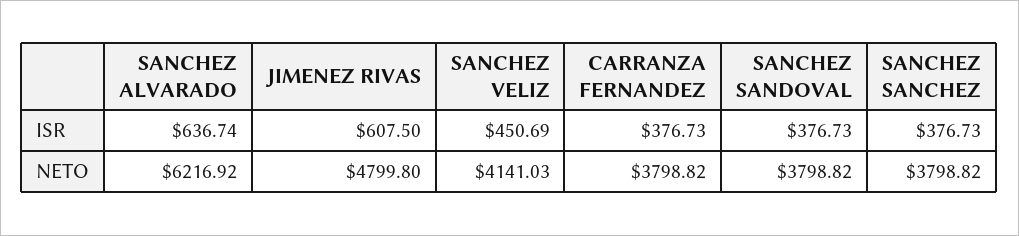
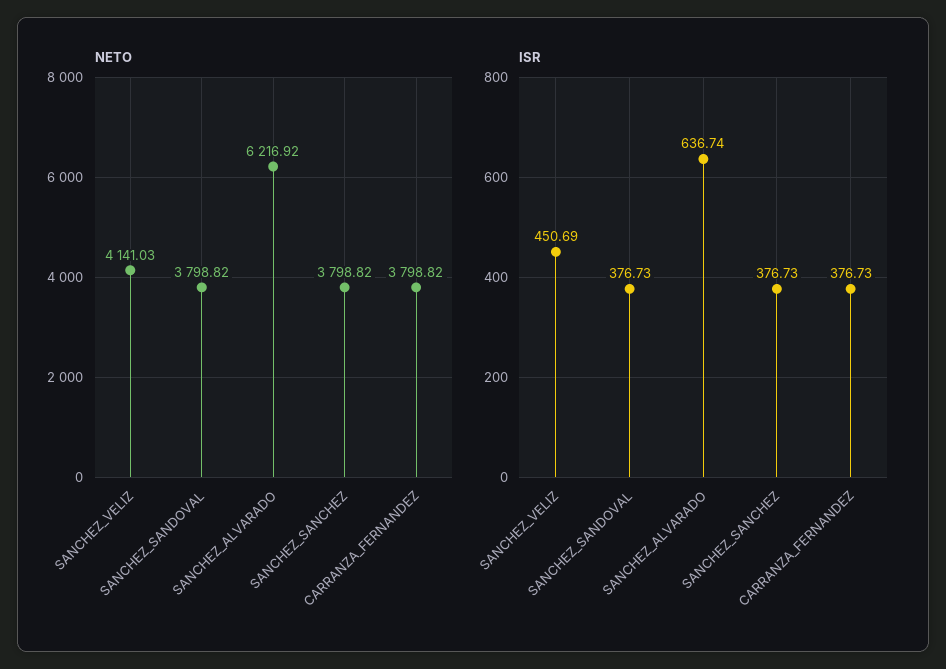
ISR, JIMENEZ RIVAS: 607.5 -> none
NETO, JIMENEZ RIVAS: 4799.8 -> none

